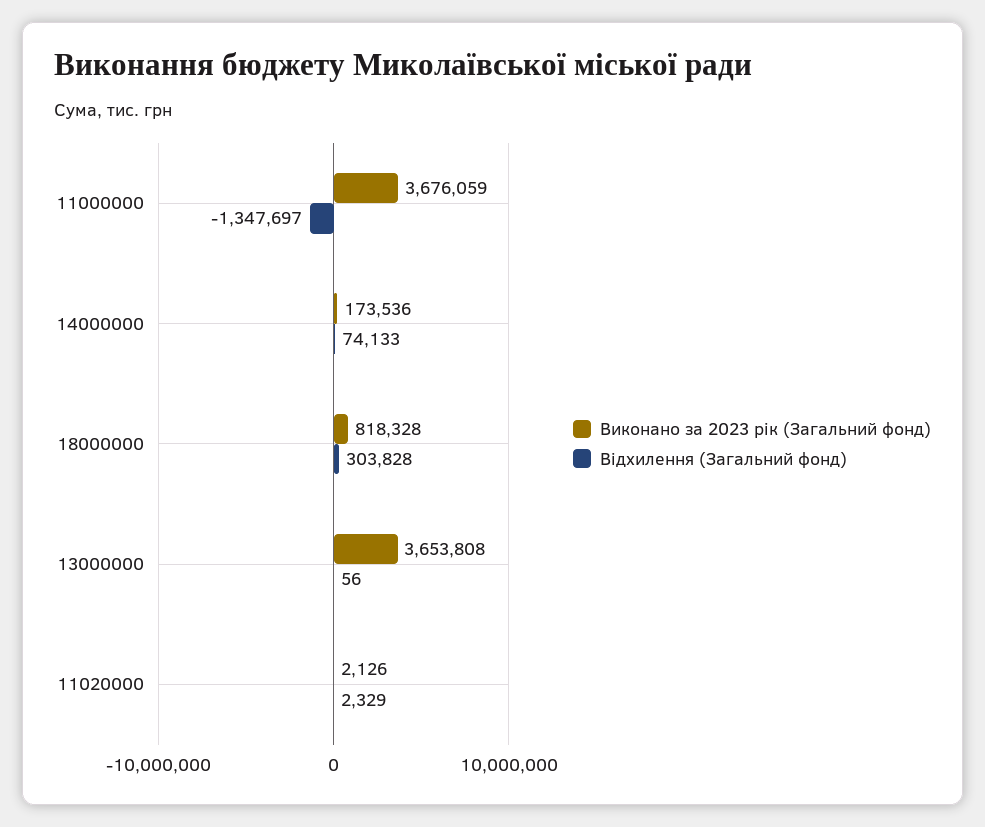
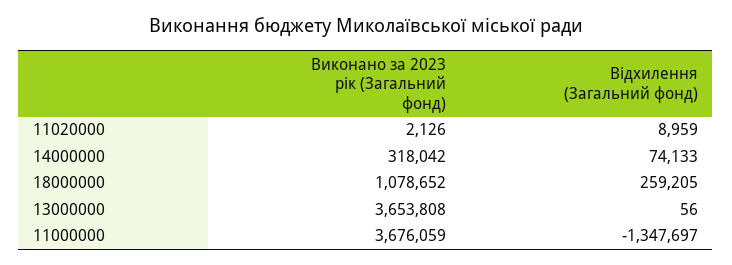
Виконано за 2023 рік (Загальний фонд), 14000000: 173536 -> 318042
Виконано за 2023 рік (Загальний фонд), 18000000: 818328 -> 1078652
Відхилення (Загальний фонд), 18000000: 303828 -> 259205
Відхилення (Загальний фонд), 11020000: 2329 -> 8959

